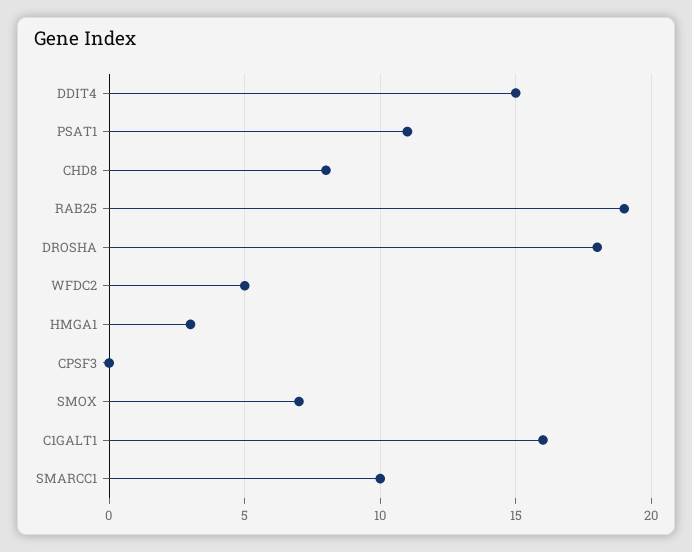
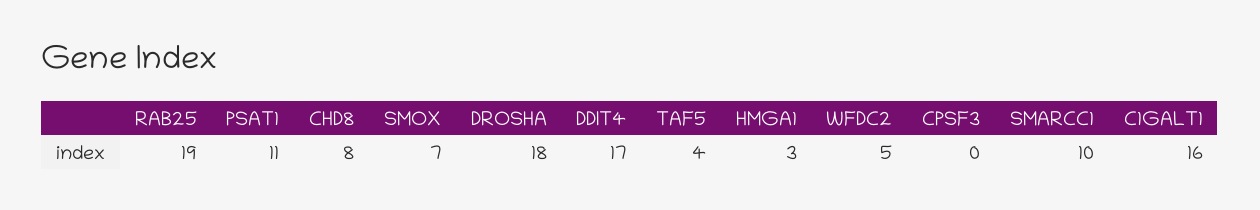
DDIT4: 15 -> 17
TAF5: none -> 4

